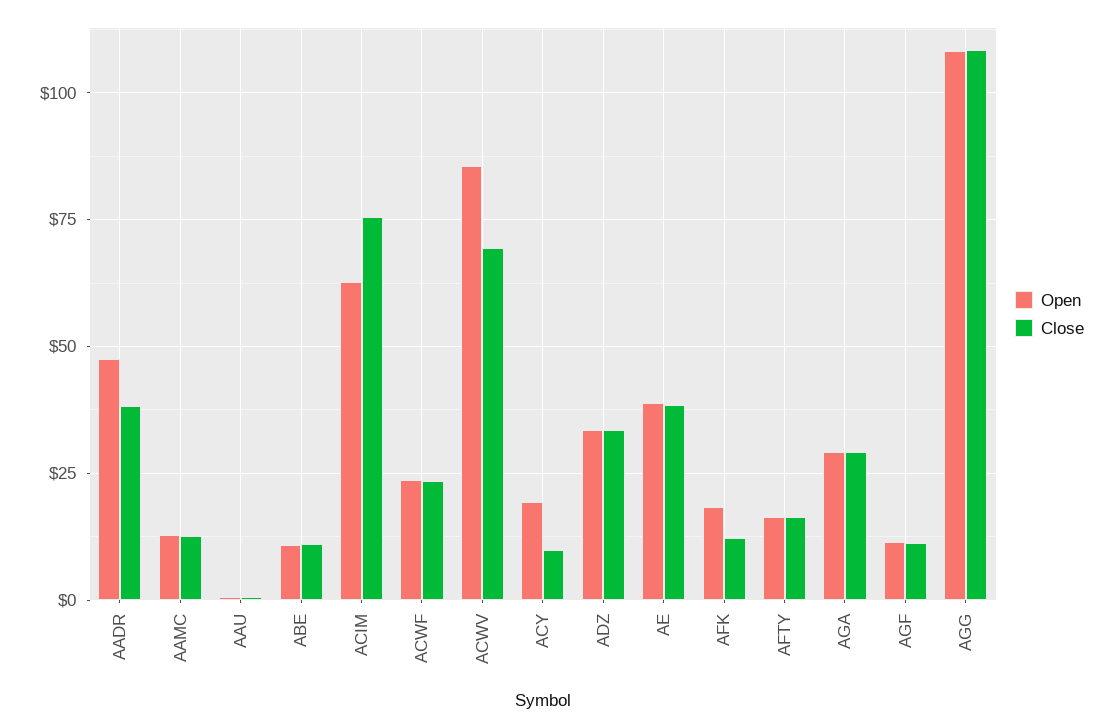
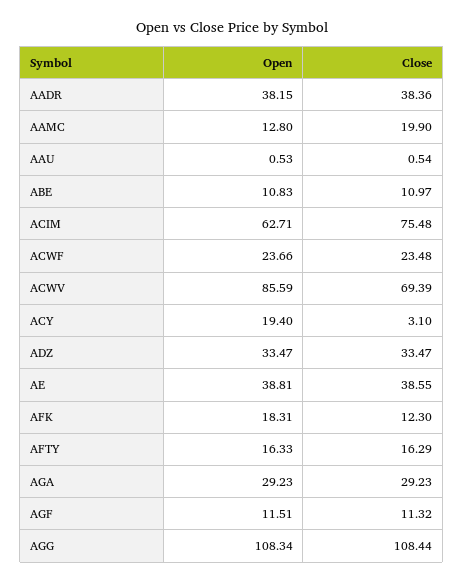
Open, AADR: 47.5 -> 38.15
Close, AAMC: 12.5 -> 19.9
Close, ACY: 10 -> 3.1

